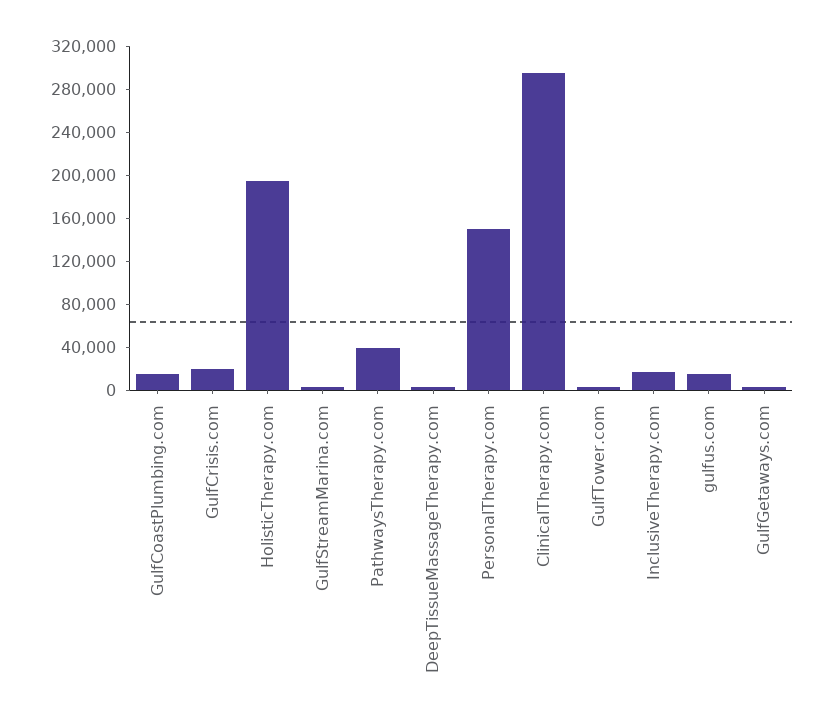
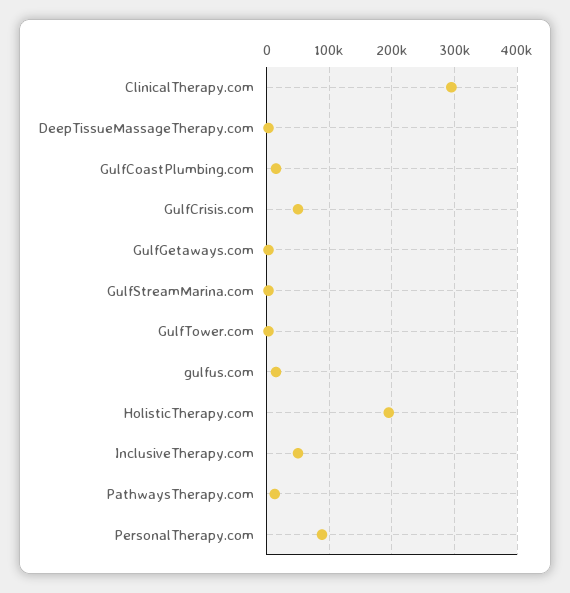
GulfCrisis.com: 20000 -> 50000
PathwaysTherapy.com: 40000 -> 10000
PersonalTherapy.com: 150000 -> 90000
InclusiveTherapy.com: 20000 -> 50000

